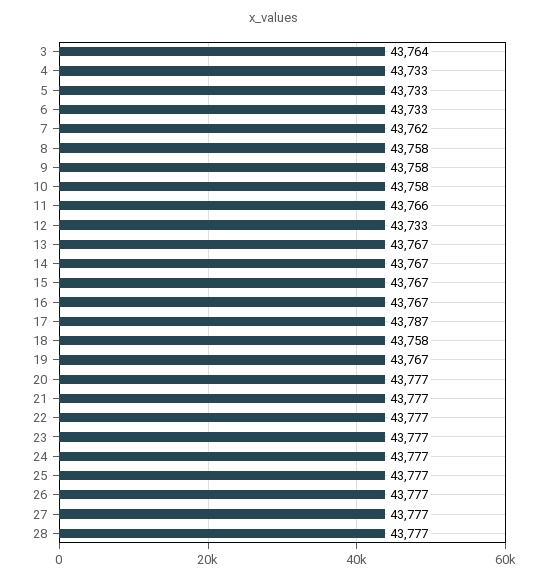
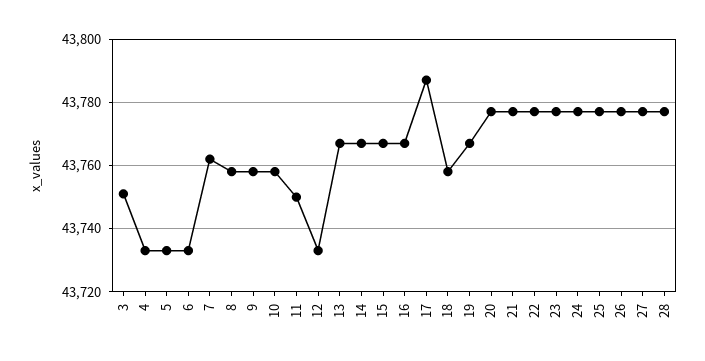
3: 43764 -> 43750
11: 43766 -> 43750

